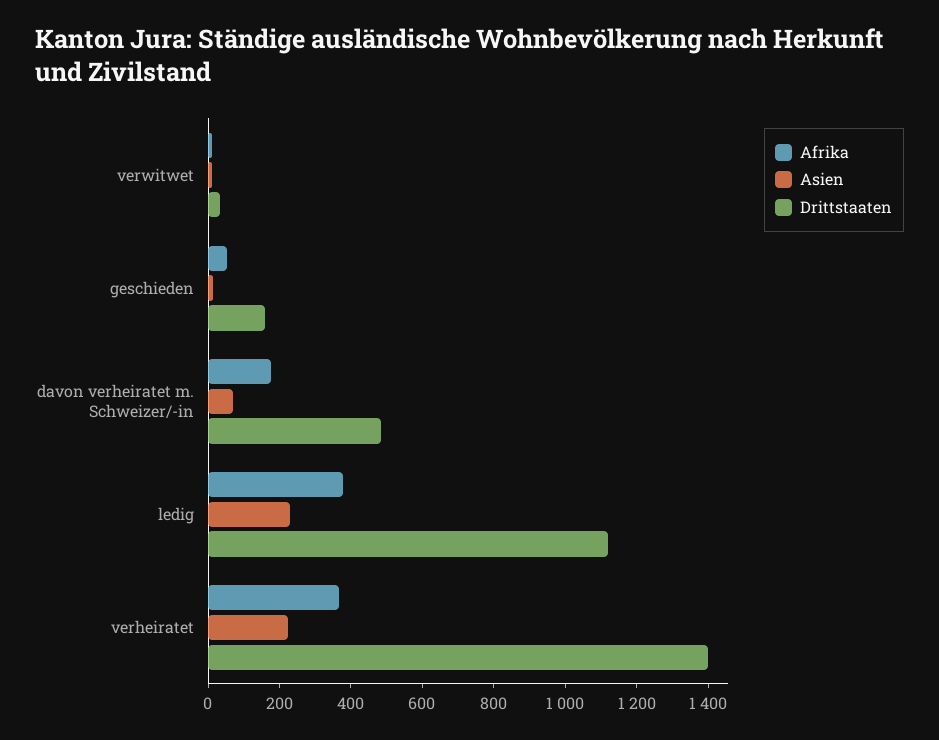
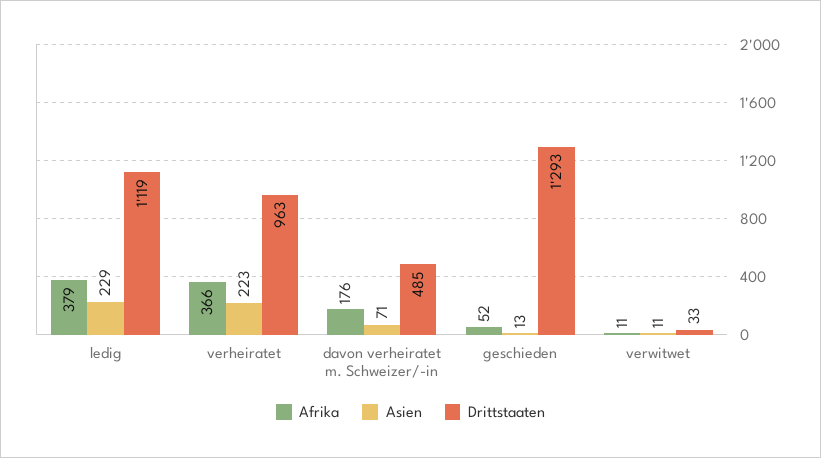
Drittstaaten, geschieden: 150 -> 1293
Drittstaaten, verheiratet: 1400 -> 963

